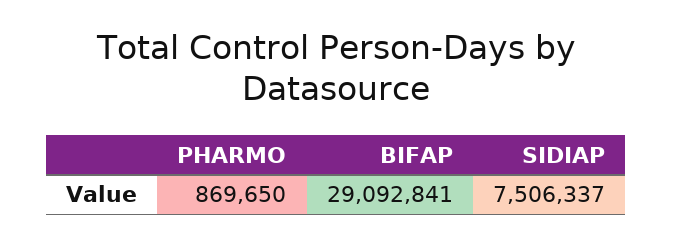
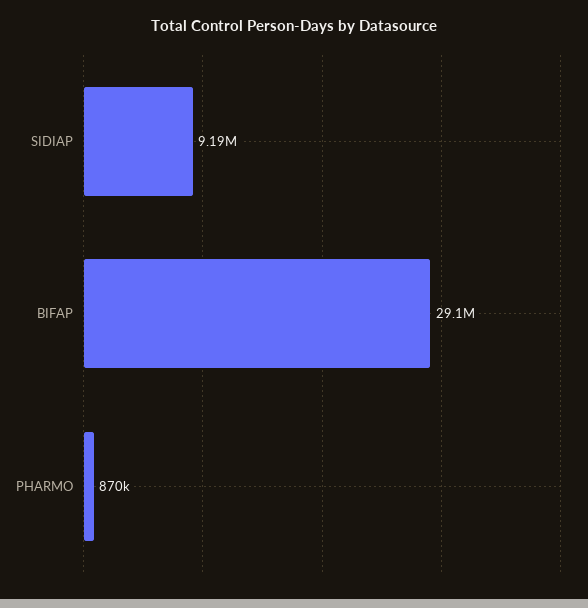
SIDIAP: 7506337 -> 9190000

